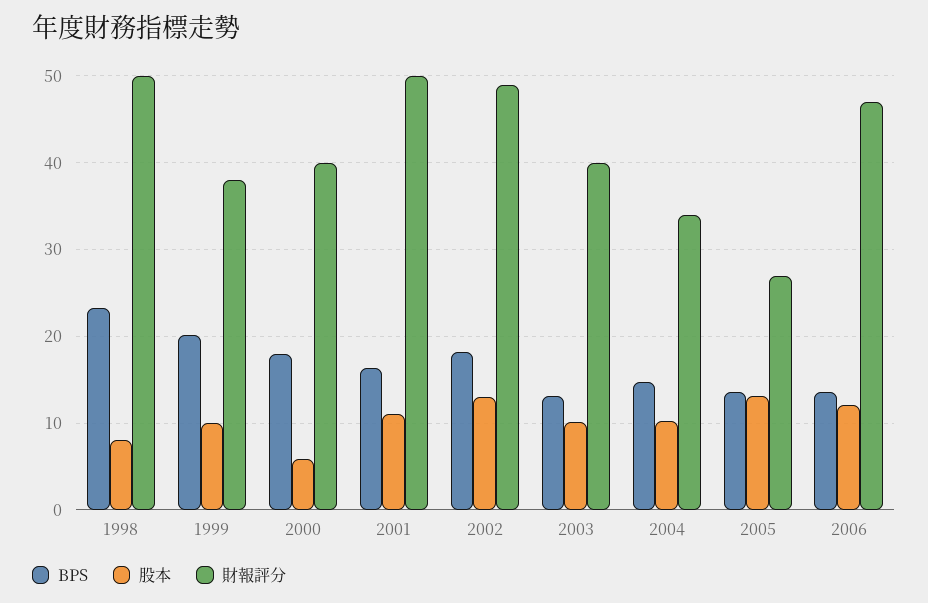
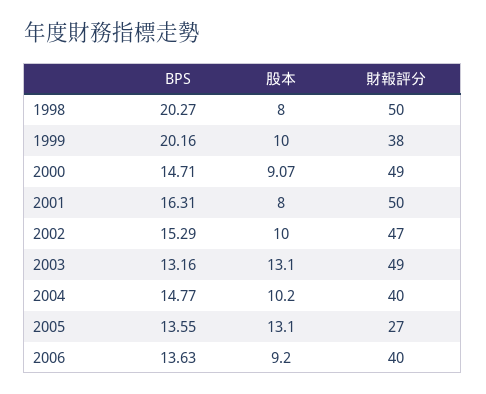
BPS, 1998: 23 -> 20.27
BPS, 2000: 18 -> 14.71
股本, 2000: 6 -> 9.07
財報評分, 2000: 40 -> 49
股本, 2001: 11 -> 8
BPS, 2002: 18 -> 15.29
股本, 2002: 13 -> 10
財報評分, 2002: 49 -> 47
股本, 2003: 10 -> 13.1
財報評分, 2003: 40 -> 49
財報評分, 2004: 34 -> 40
股本, 2006: 12 -> 9.2
財報評分, 2006: 47 -> 40

